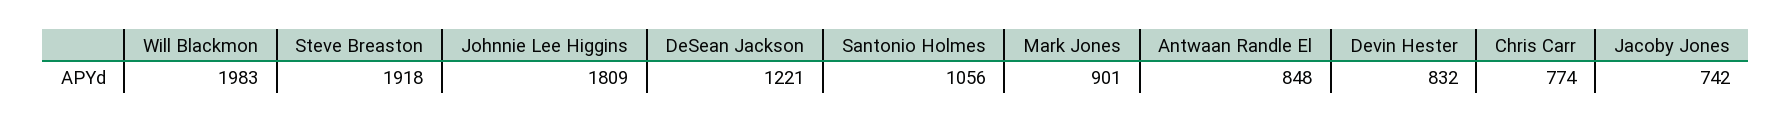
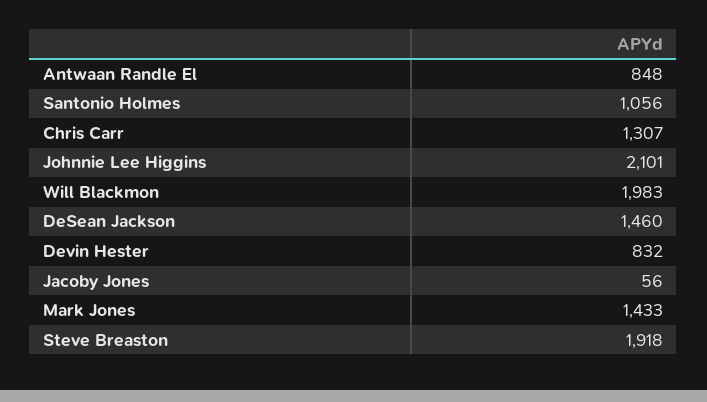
Johnnie Lee Higgins: 1809 -> 2101
DeSean Jackson: 1221 -> 1460
Mark Jones: 901 -> 1433
Chris Carr: 774 -> 1307
Jacoby Jones: 742 -> 56

